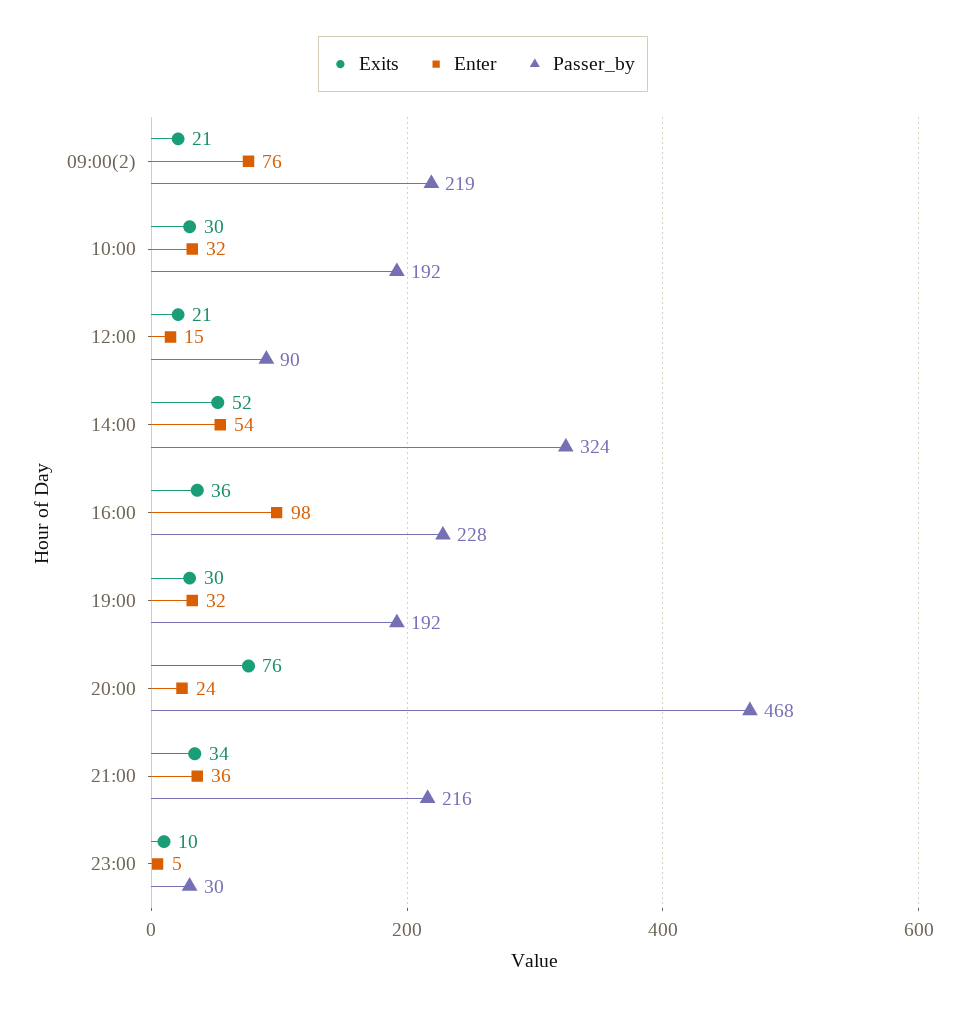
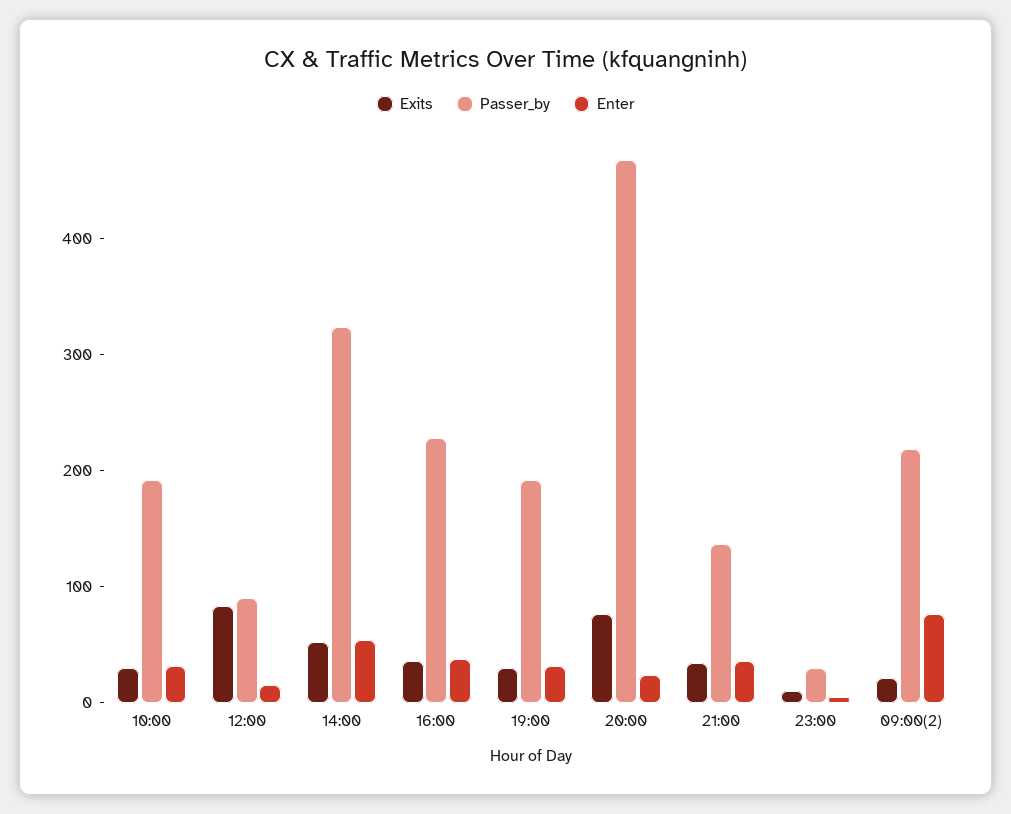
Exits, 12:00: 21 -> 80
Enter, 16:00: 98 -> 40
Passer_by, 21:00: 216 -> 140

